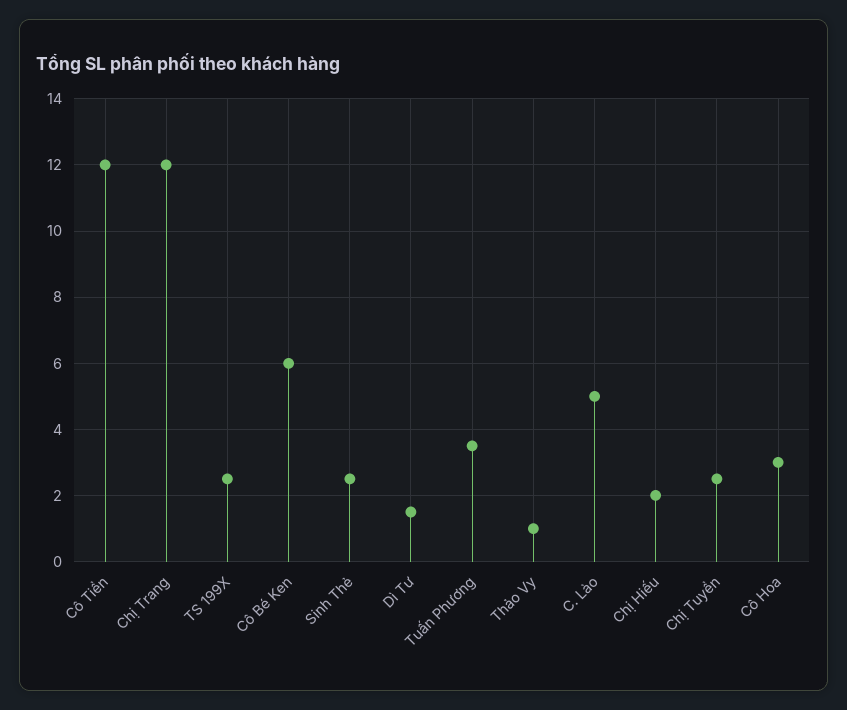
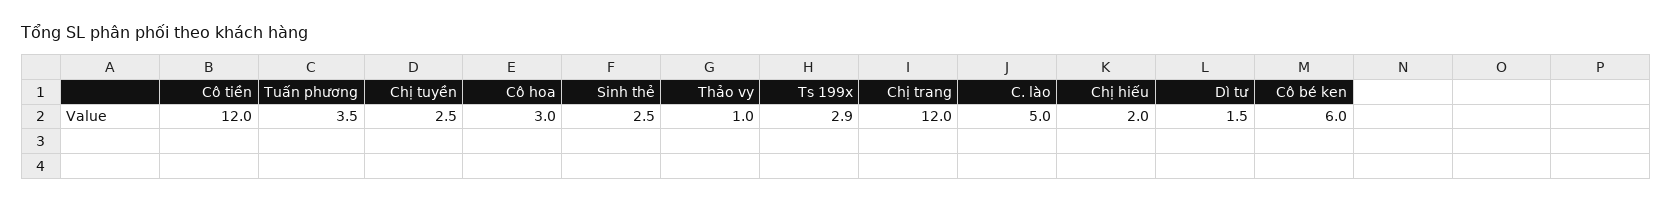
TS 199X: 2.5 -> 2.9

